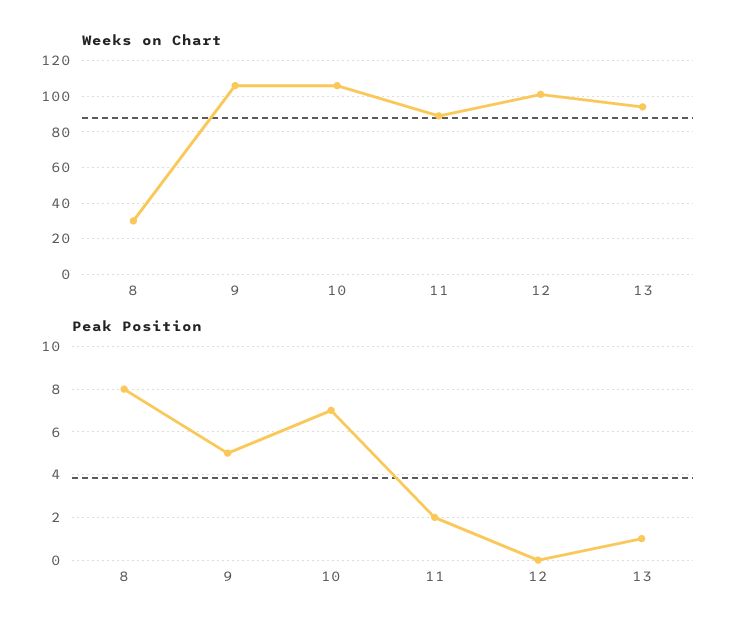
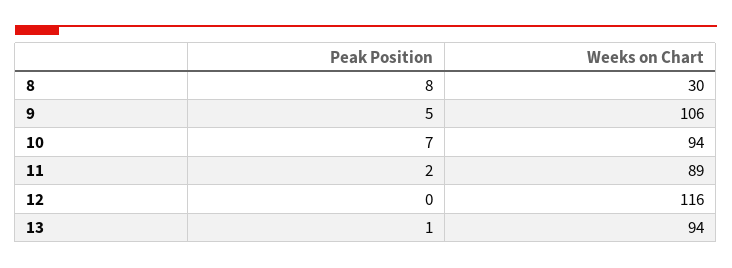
Weeks on Chart, 10: 105 -> 94
Weeks on Chart, 12: 100 -> 116

